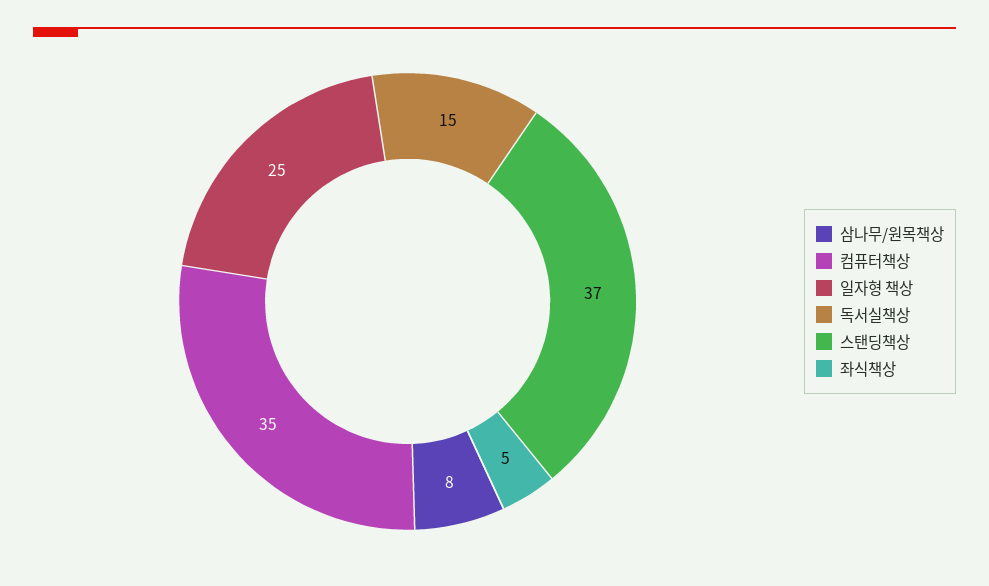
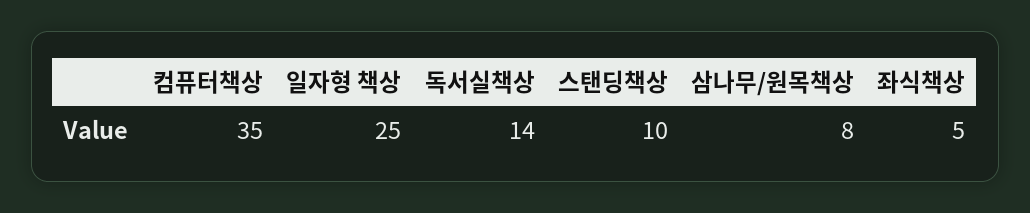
독서실책상: 15 -> 14
스탠딩책상: 37 -> 10

